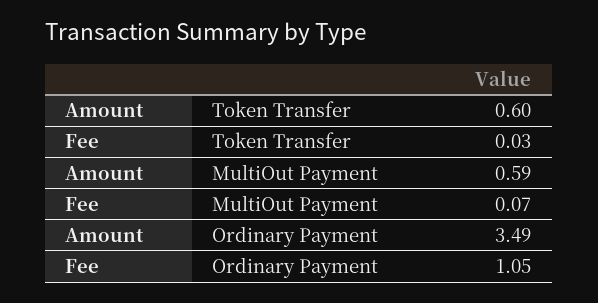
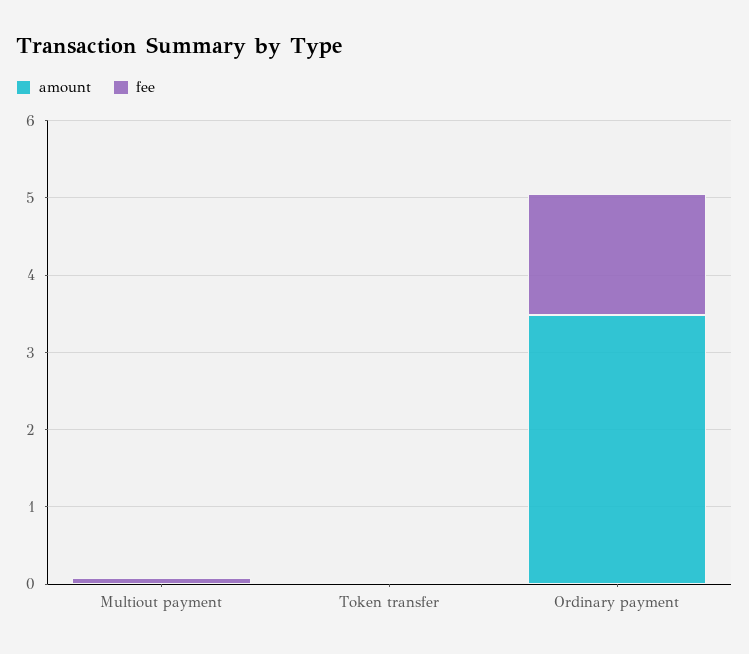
Amount, Token Transfer: 0.6 -> 0
Amount, MultiOut Payment: 0.59 -> 0
Fee, Ordinary Payment: 1.05 -> 1.6

